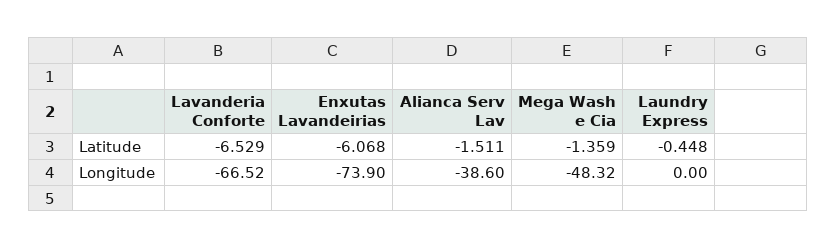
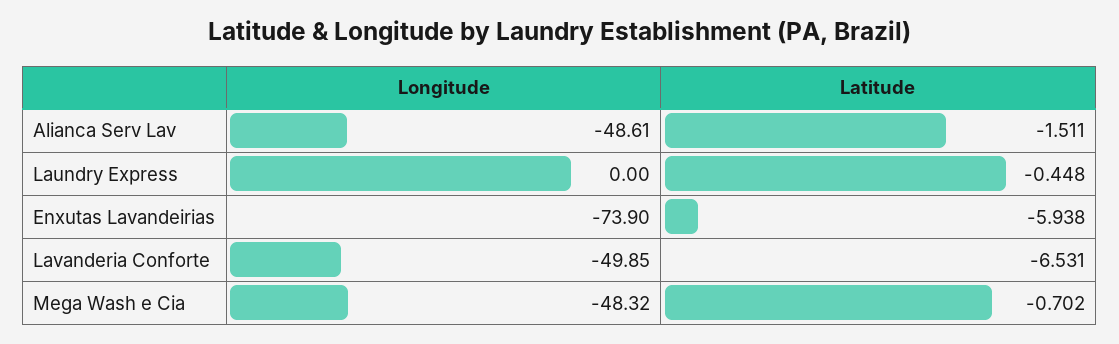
Lavanderia Conforte, Latitude: -6.529 -> -6.531
Enxutas Lavandeirias, Latitude: -6.068 -> -5.938
Mega Wash e Cia, Latitude: -1.359 -> -0.702
Lavanderia Conforte, Longitude: -66.52 -> -49.85
Alianca Serv Lav, Longitude: -38.6 -> -48.61

